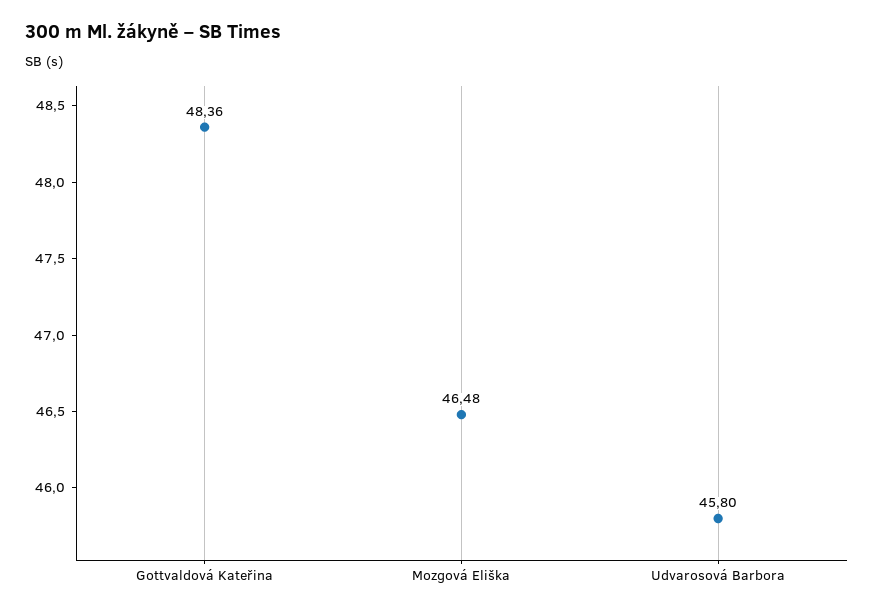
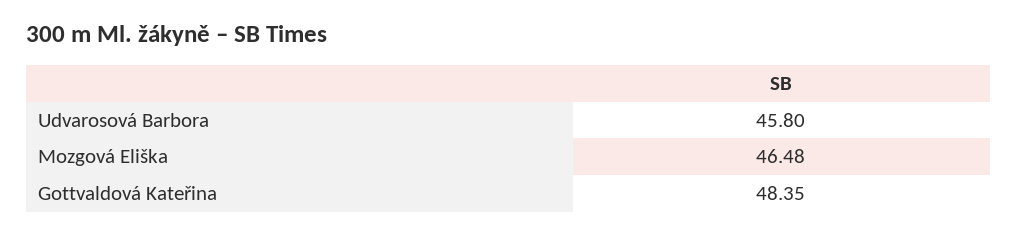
Gottvaldová Kateřina: 48.36 -> 48.35

